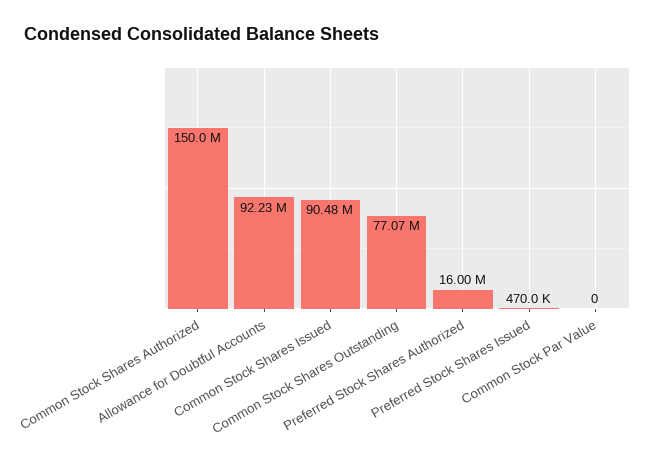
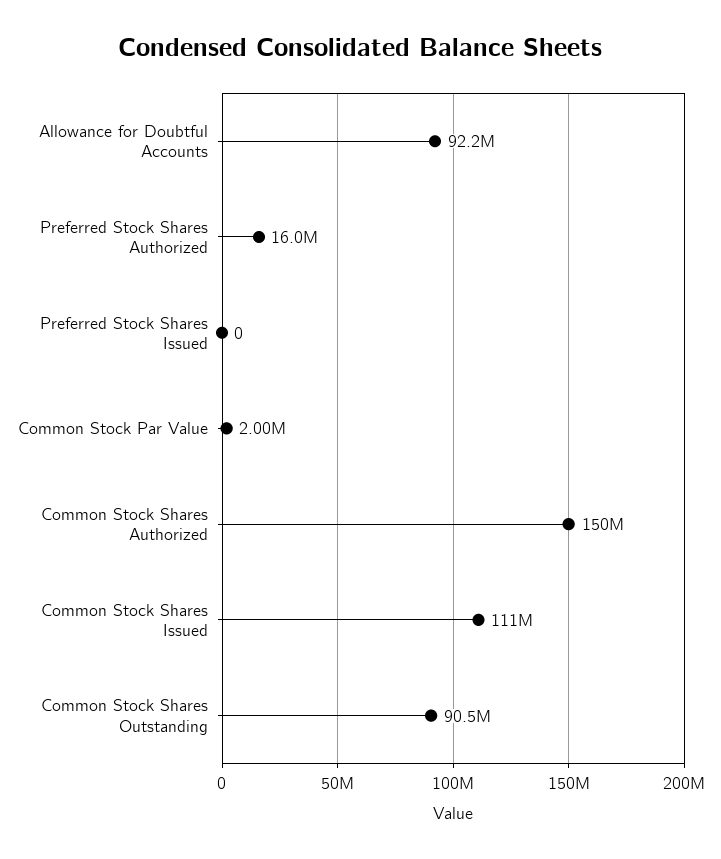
Common Stock Shares Issued: 90480000 -> 111000000
Common Stock Shares Outstanding: 77070000 -> 90500000
Preferred Stock Shares Issued: 470000 -> 0
Common Stock Par Value: 0 -> 2000000

